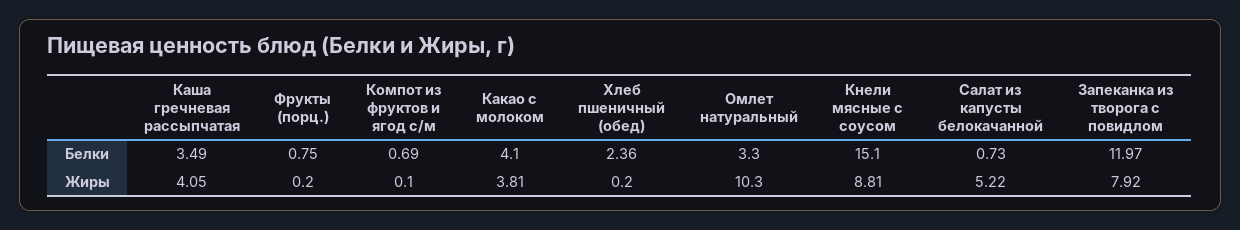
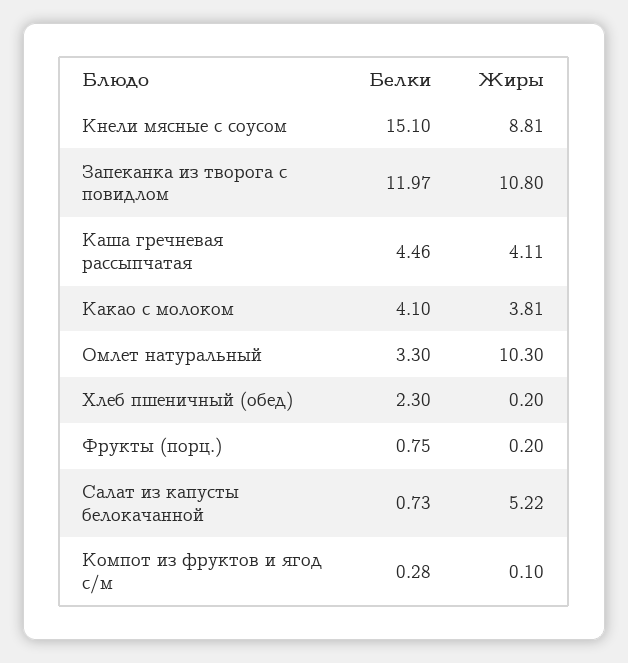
Каша гречневая рассыпчатая, Белки: 3.49 -> 4.46
Компот из фруктов и ягод с/м, Белки: 0.69 -> 0.28
Хлеб пшеничный (обед), Белки: 2.36 -> 2.3
Каша гречневая рассыпчатая, Жиры: 4.05 -> 4.11
Запеканка из творога с повидлом, Жиры: 7.92 -> 10.8

